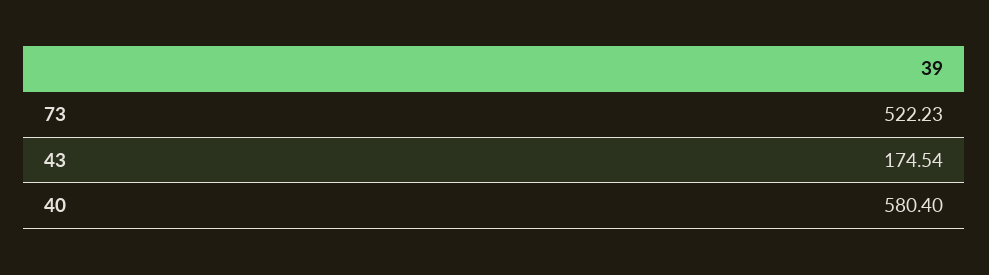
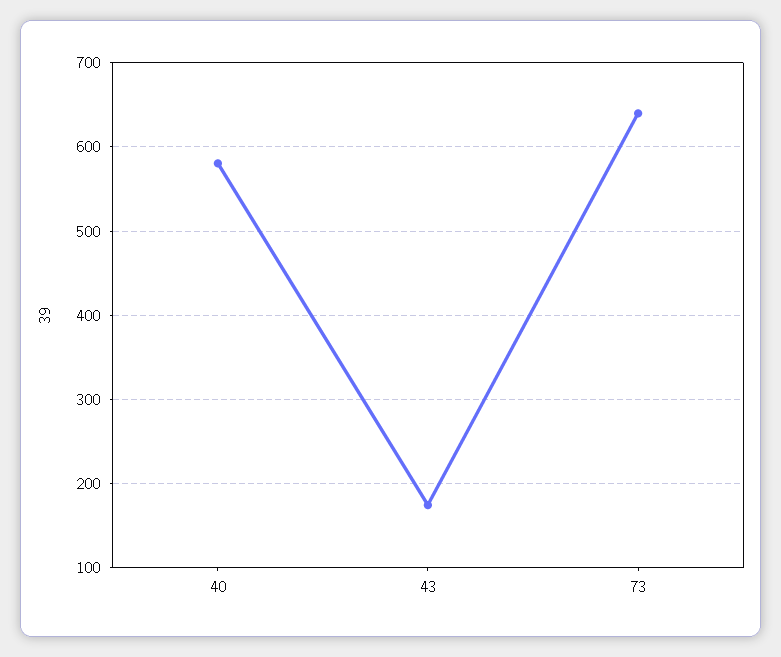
73: 522.23 -> 640

